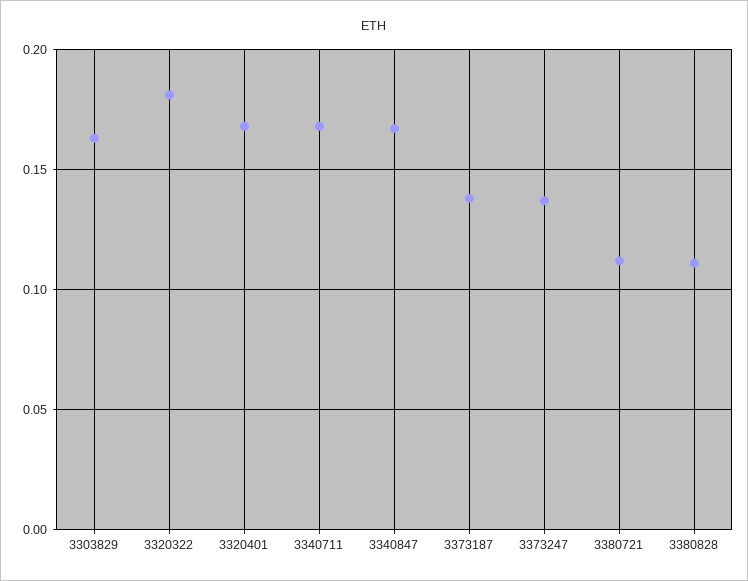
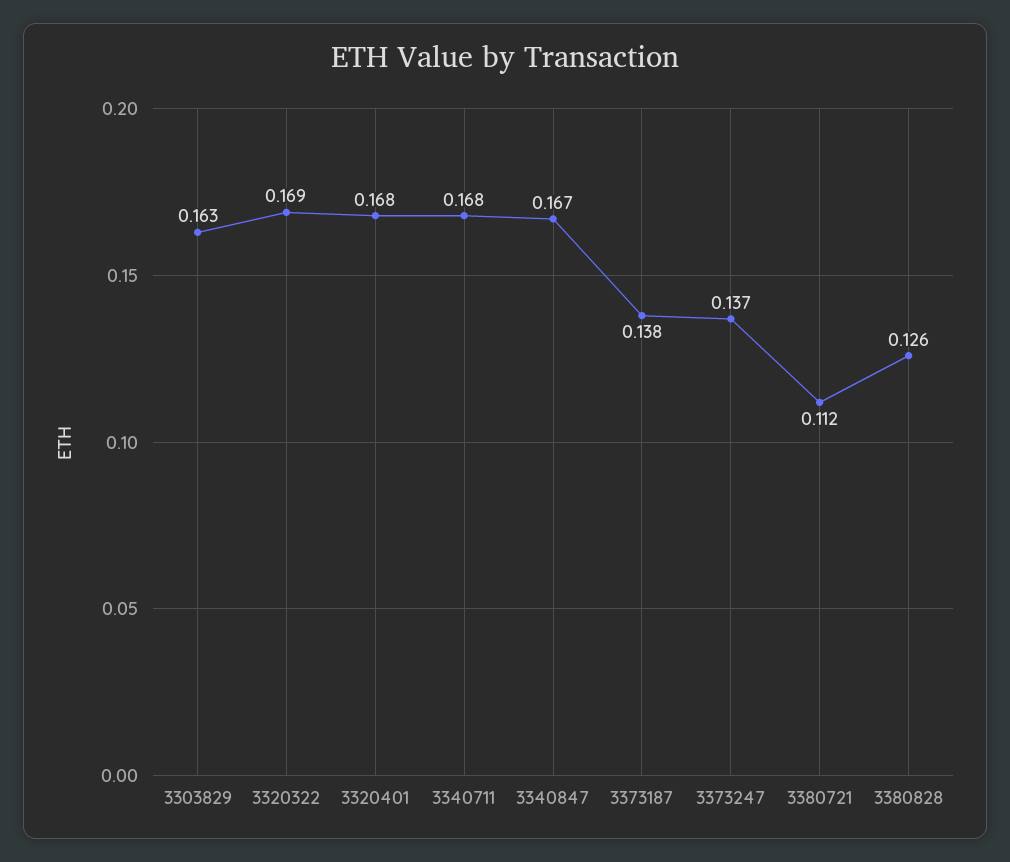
3320322: 0.18 -> 0.169
3380828: 0.11 -> 0.126

